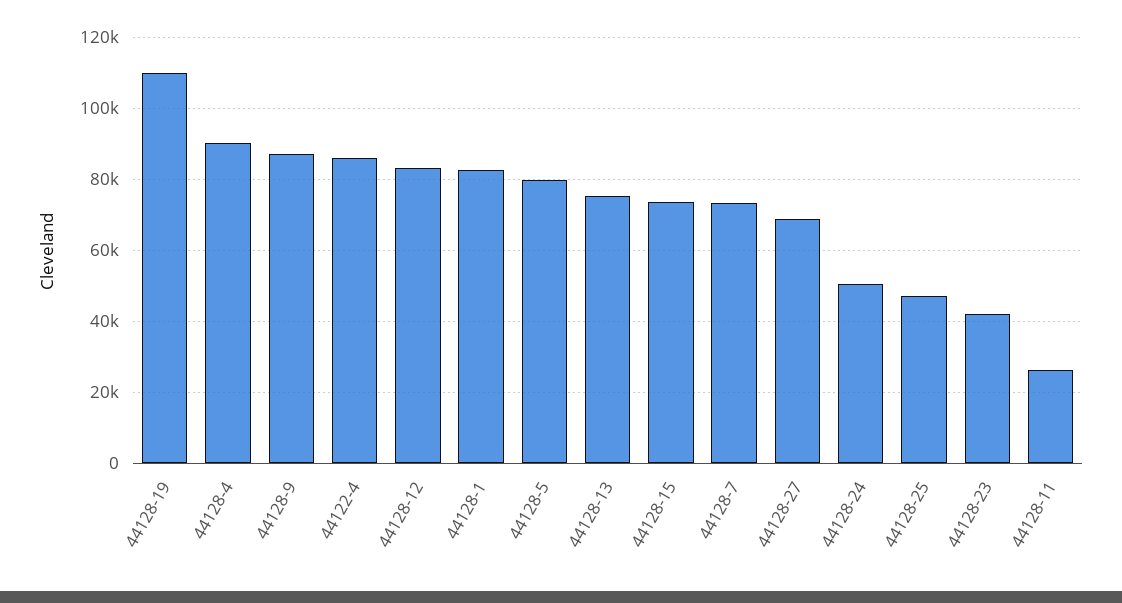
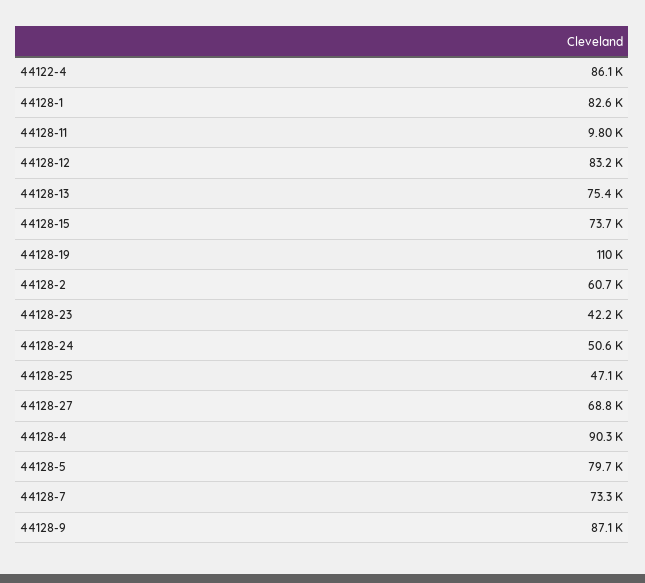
44128-11: 26000 -> 9800
44128-2: none -> 60700

